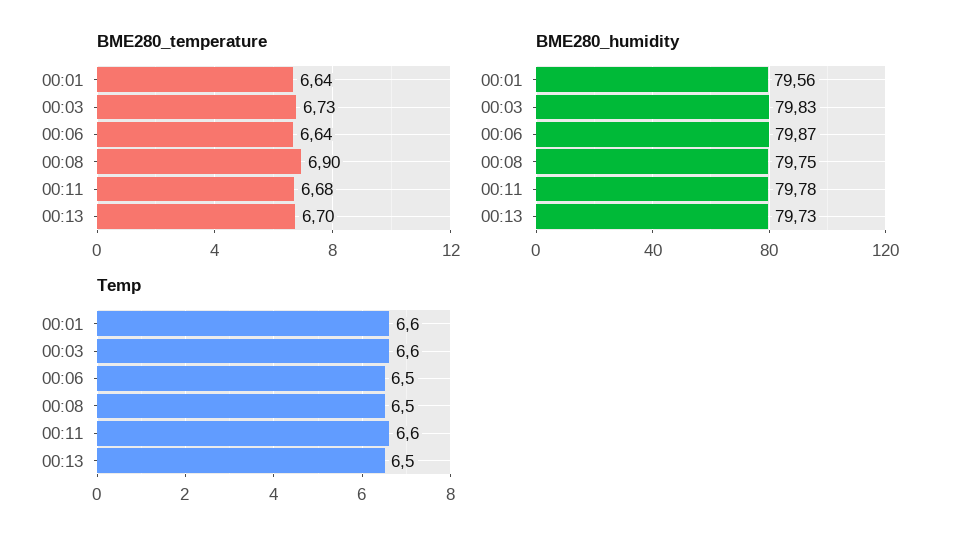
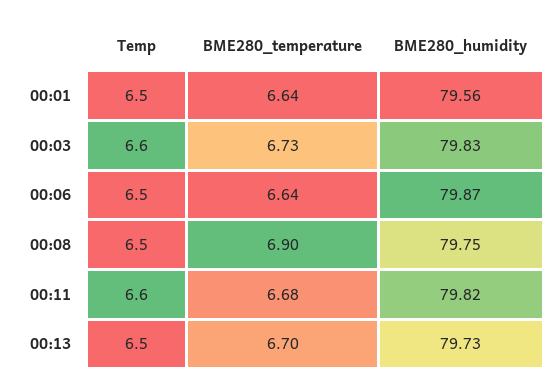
BME280_humidity, 00:11: 79.78 -> 79.82
Temp, 00:01: 6.6 -> 6.5

